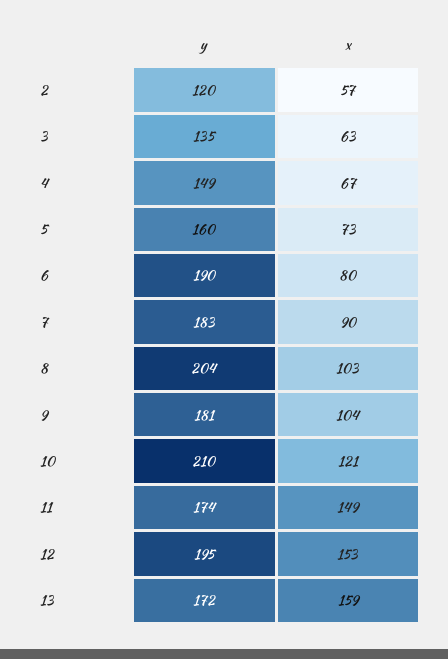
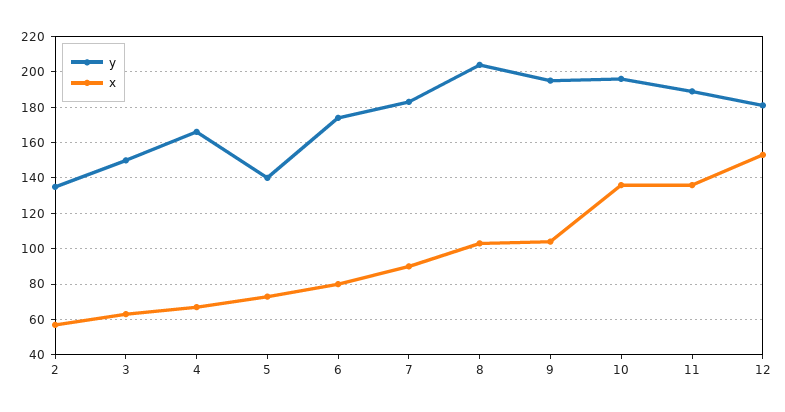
y, 2: 120 -> 135
y, 3: 135 -> 150
y, 4: 149 -> 165
y, 5: 160 -> 140
y, 6: 190 -> 175
y, 9: 181 -> 195
y, 10: 210 -> 195
x, 10: 121 -> 135
y, 11: 174 -> 190
x, 11: 149 -> 135
y, 12: 195 -> 180
y, 13: 172 -> none
x, 13: 159 -> none

